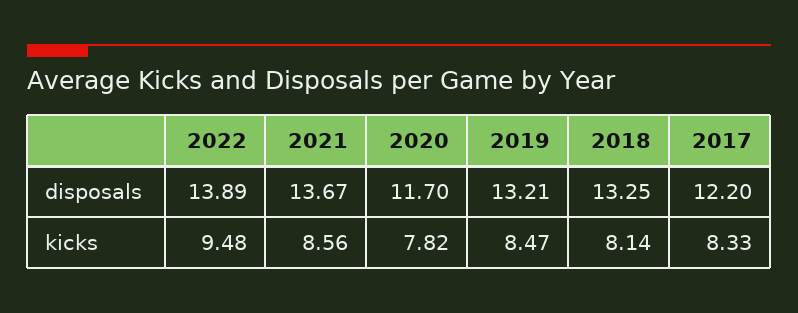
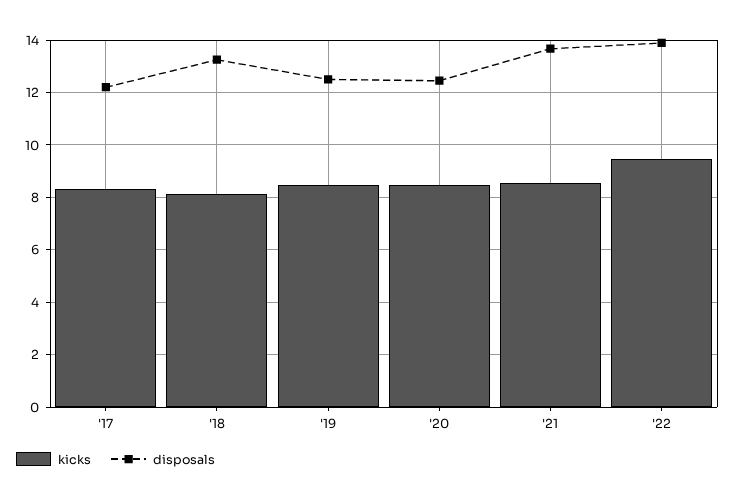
disposals, 2020: 11.7 -> 12.5
disposals, 2019: 13.21 -> 12.5
kicks, 2020: 7.82 -> 8.5

